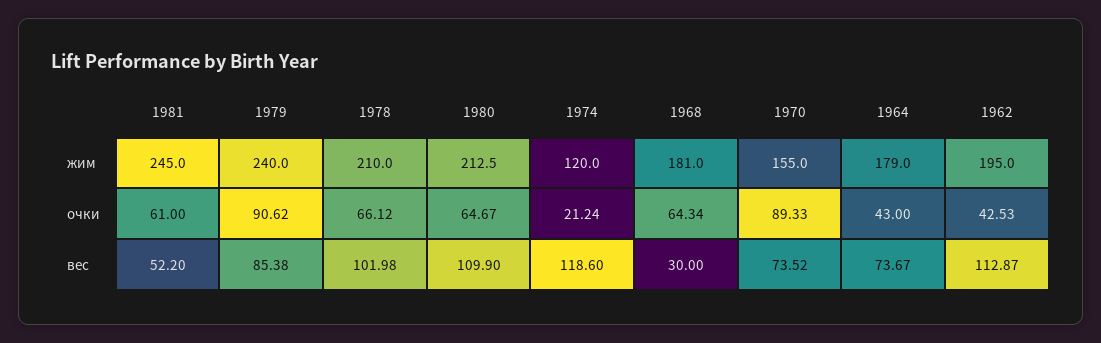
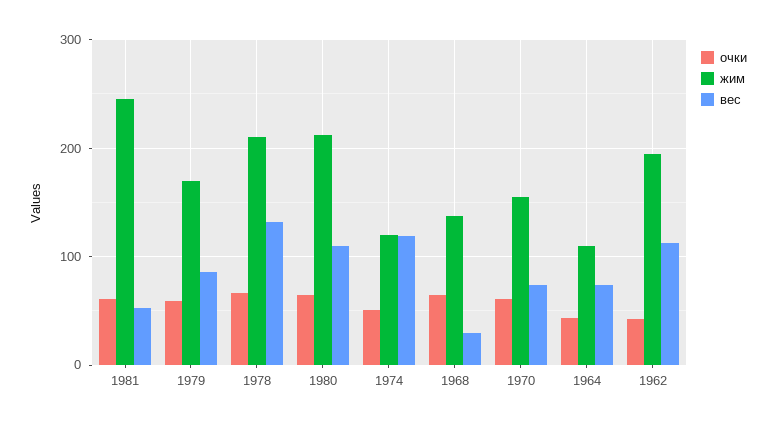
жим, 1979: 240 -> 170
жим, 1968: 181 -> 140
жим, 1964: 179 -> 110
очки, 1979: 90.62 -> 60
очки, 1974: 21.24 -> 50
очки, 1970: 89.33 -> 60
вес, 1978: 101.98 -> 130

